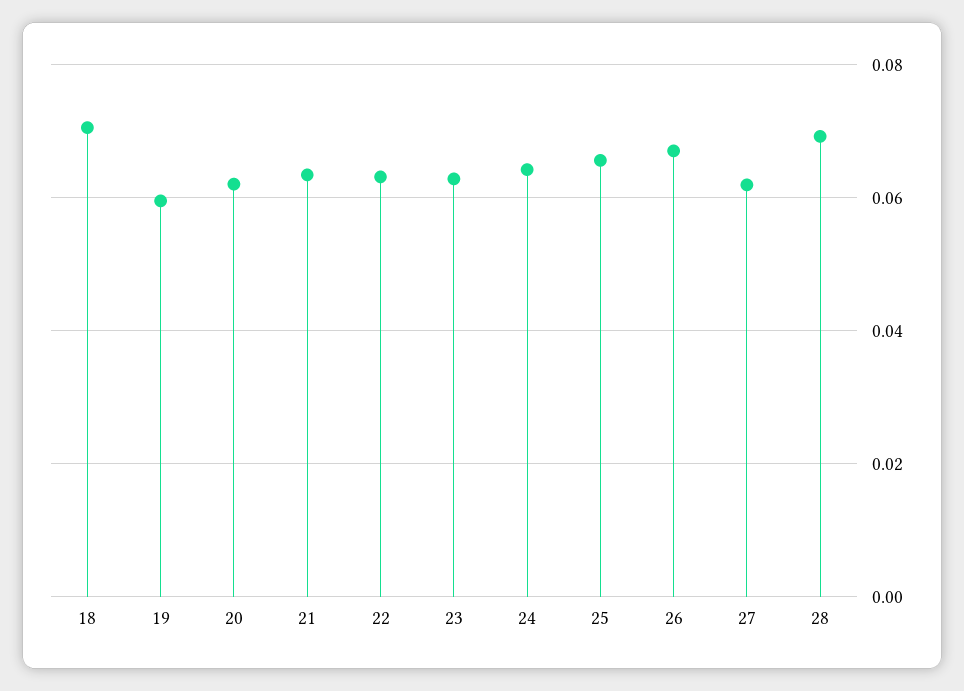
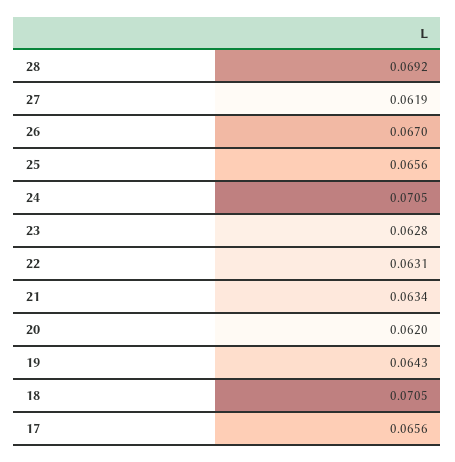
19: 0.06 -> 0.0643
24: 0.064 -> 0.0705
17: none -> 0.0656

